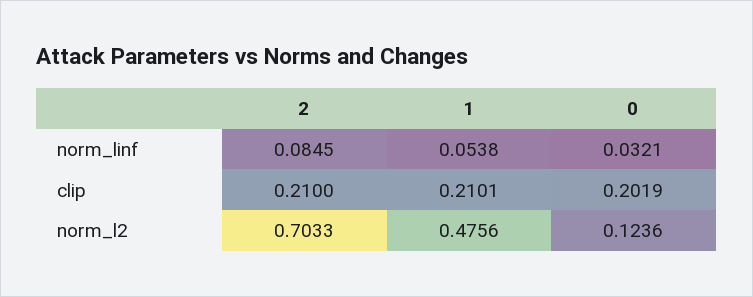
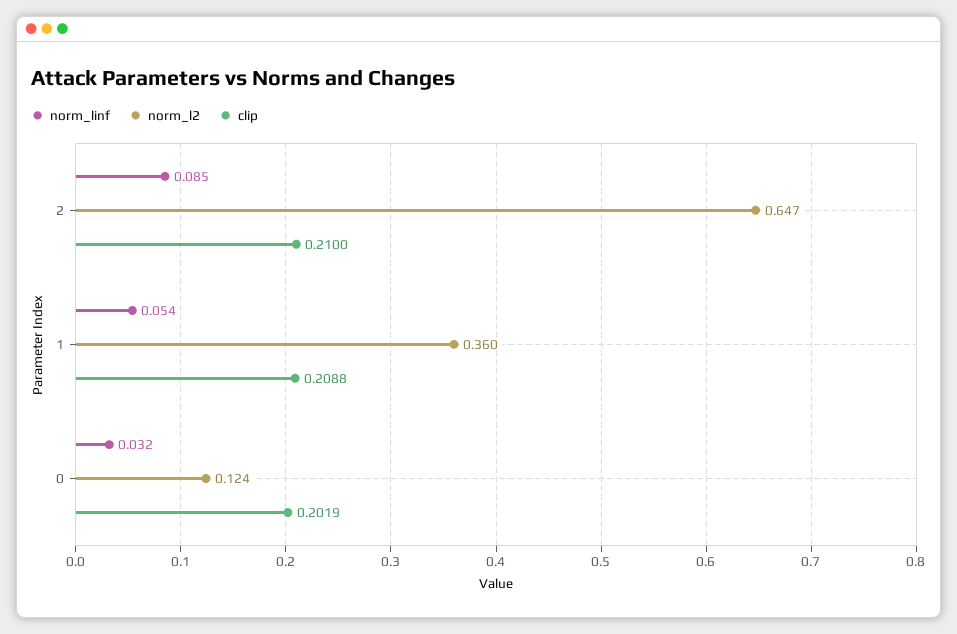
clip, 1: 0.2101 -> 0.2088
norm_l2, 2: 0.7033 -> 0.647
norm_l2, 1: 0.4756 -> 0.36

